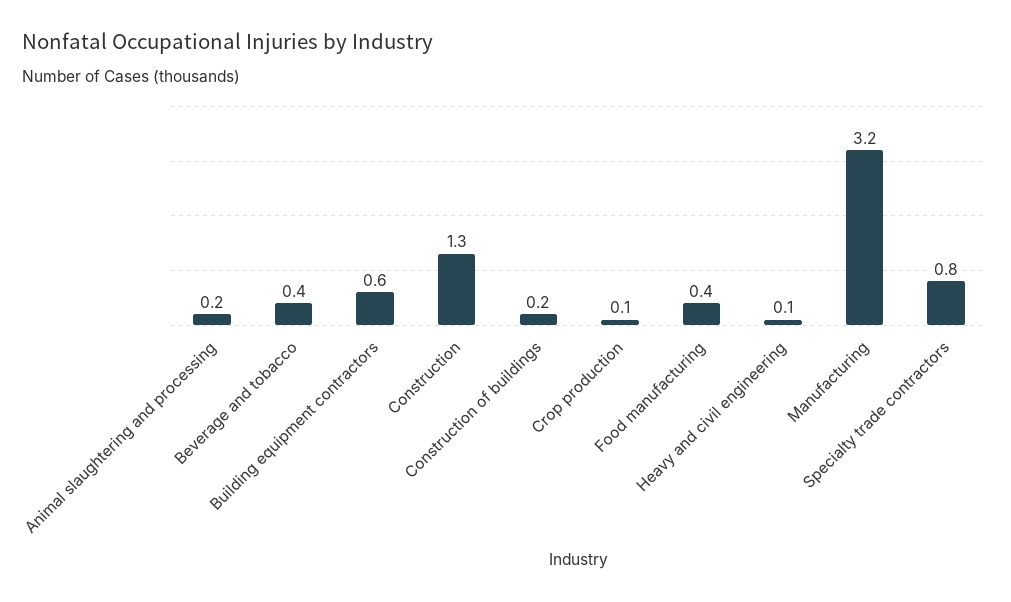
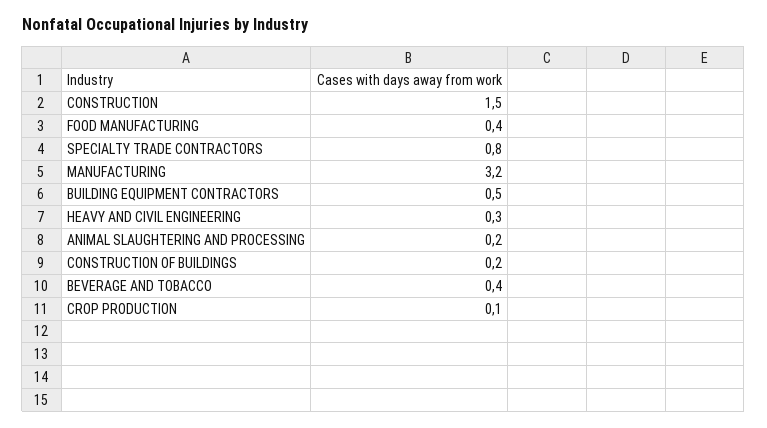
Building equipment contractors: 0.6 -> 0.5
Construction: 1.3 -> 1.5
Heavy and civil engineering: 0.1 -> 0.3

